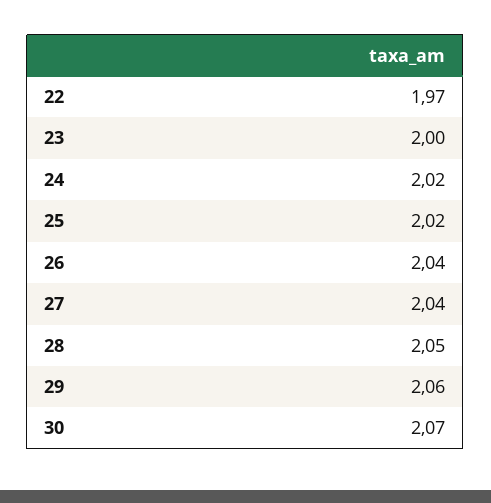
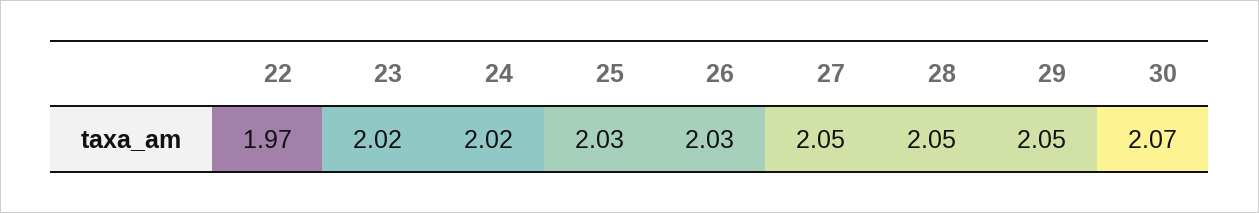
23: 2 -> 2.02
25: 2.02 -> 2.03
26: 2.04 -> 2.03
27: 2.04 -> 2.05
29: 2.06 -> 2.05

